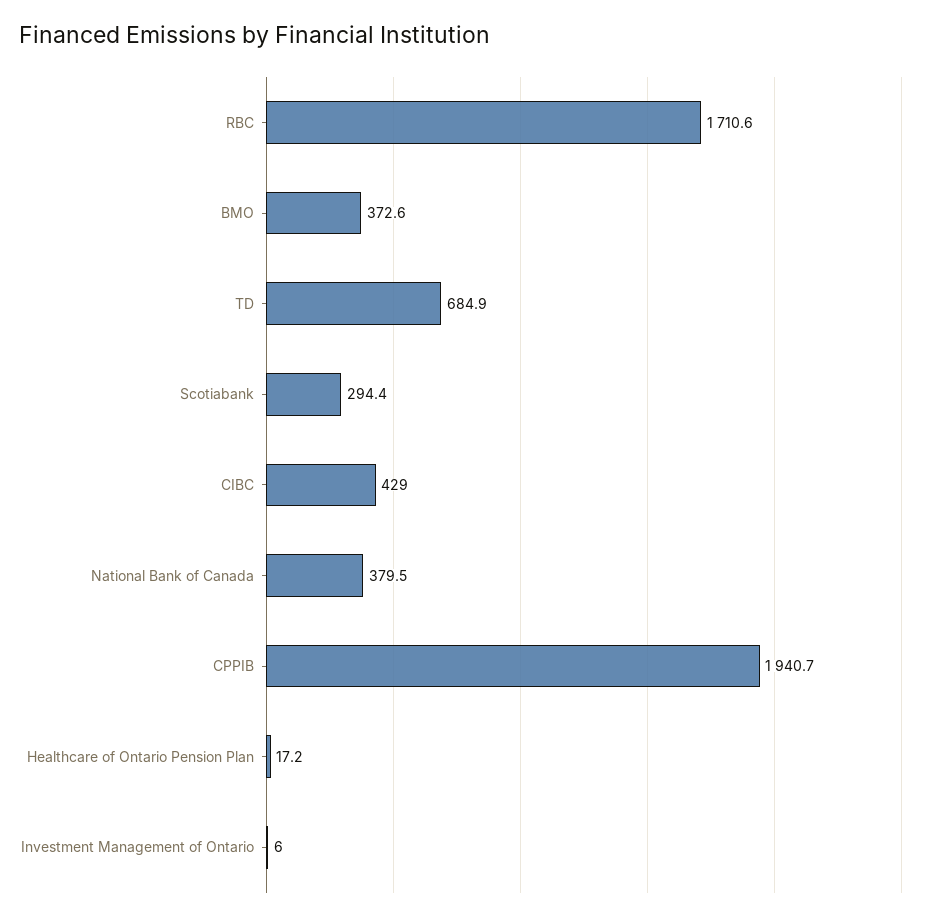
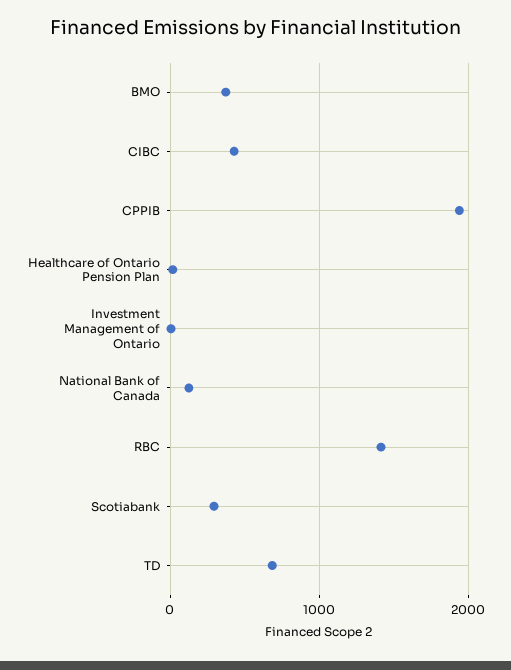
RBC: 1710.6 -> 1400
National Bank of Canada: 379.5 -> 100

